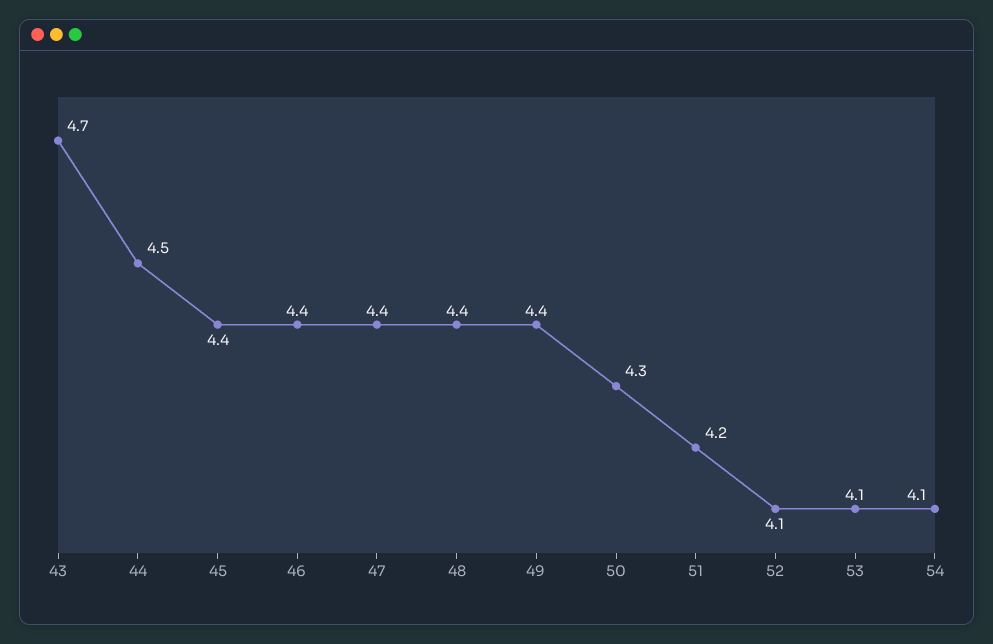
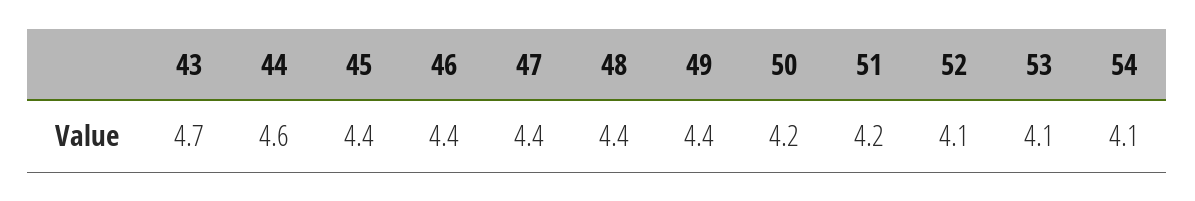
44: 4.5 -> 4.6
50: 4.3 -> 4.2

